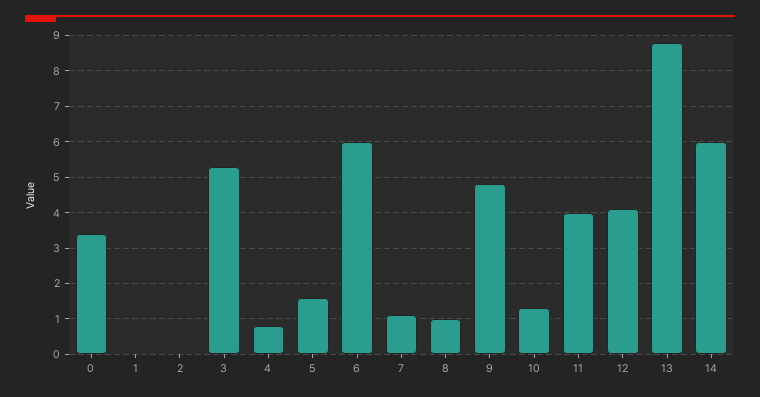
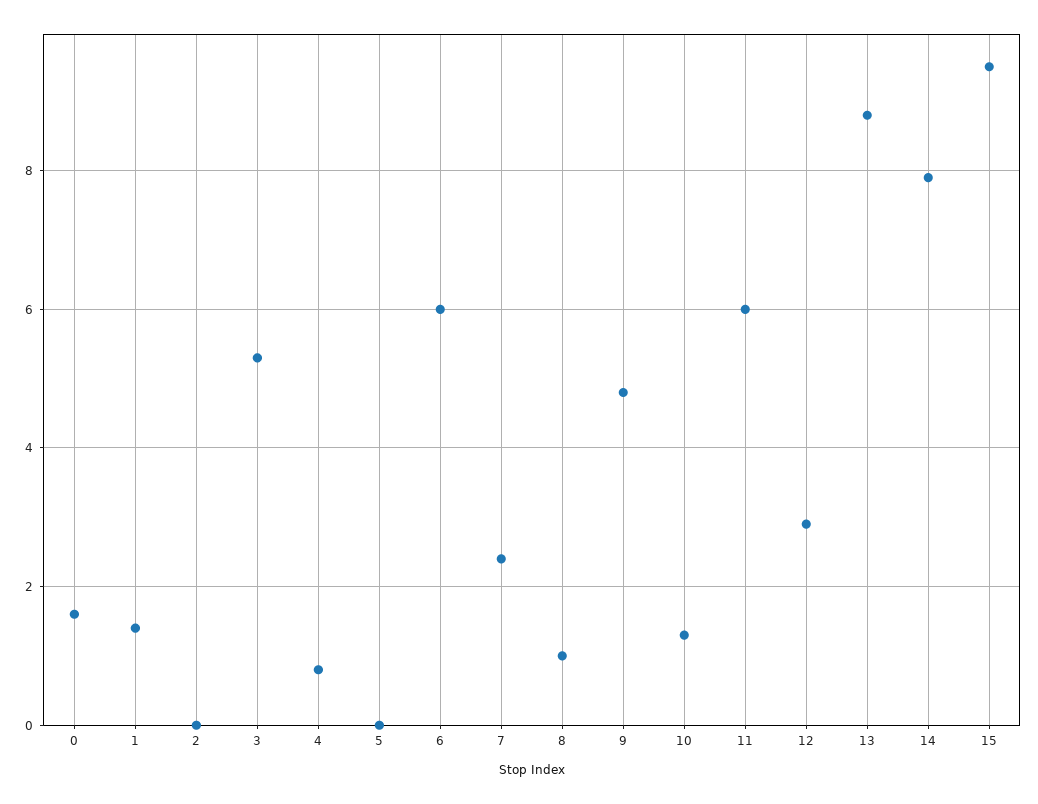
0: 3.5 -> 1.5
1: 0 -> 1.5
5: 1.5 -> 0
7: 1 -> 2.5
11: 4 -> 6
12: 4 -> 3
14: 6 -> 8
15: none -> 9.5

